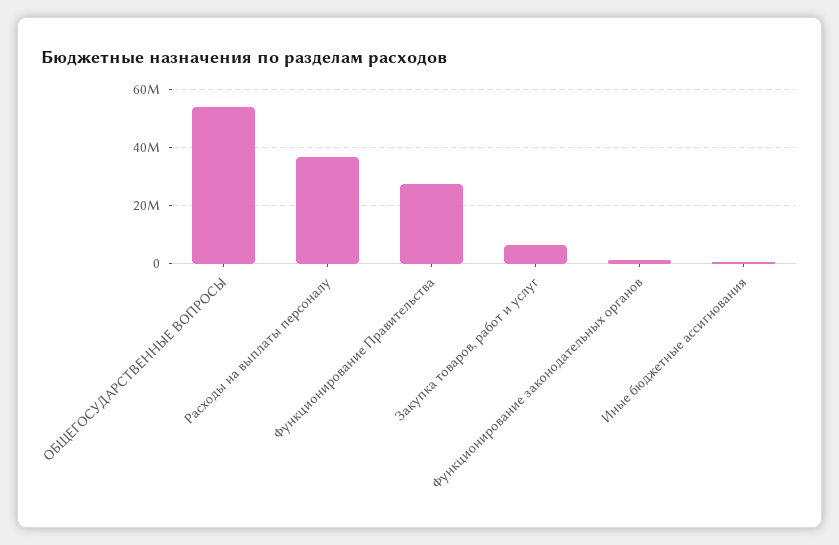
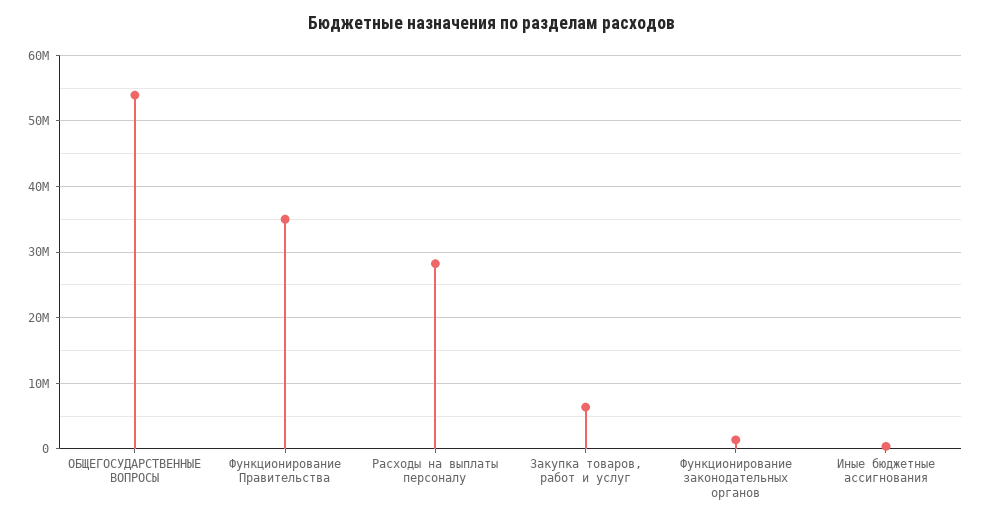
Расходы на выплаты персоналу: 37500000 -> 28000000
Функционирование Правительства: 27500000 -> 35000000

